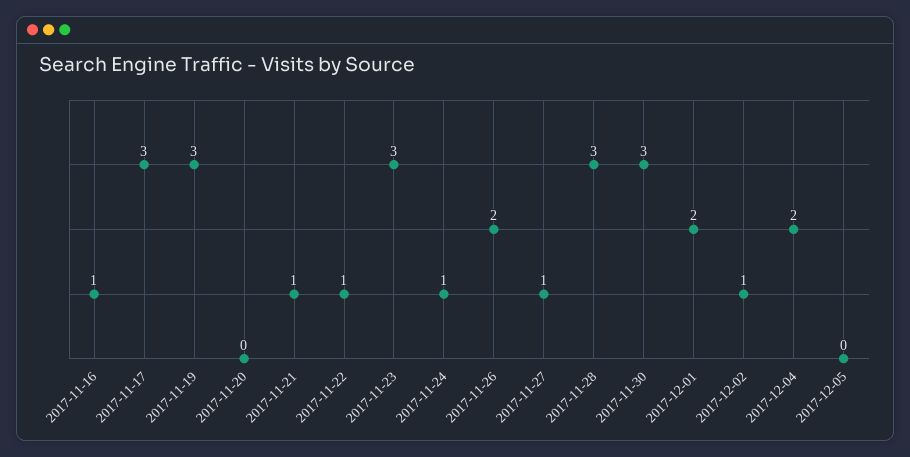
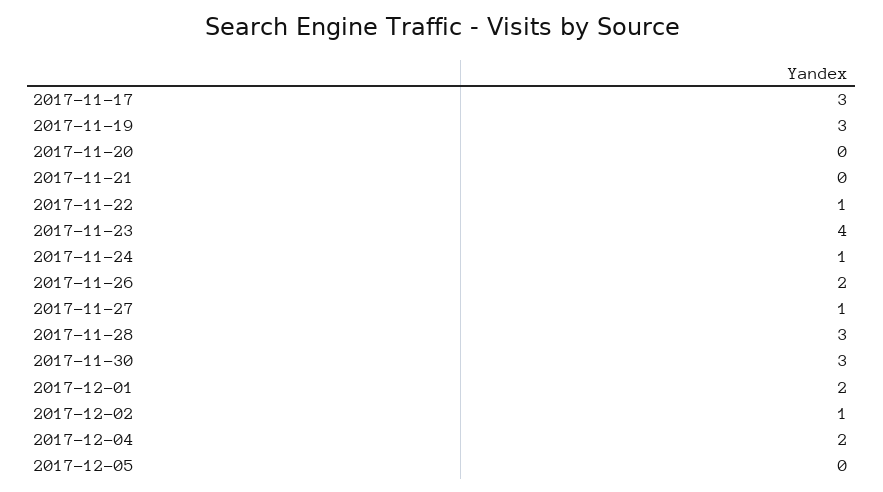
2017-11-16: 1 -> none
2017-11-21: 1 -> 0
2017-11-23: 3 -> 4

